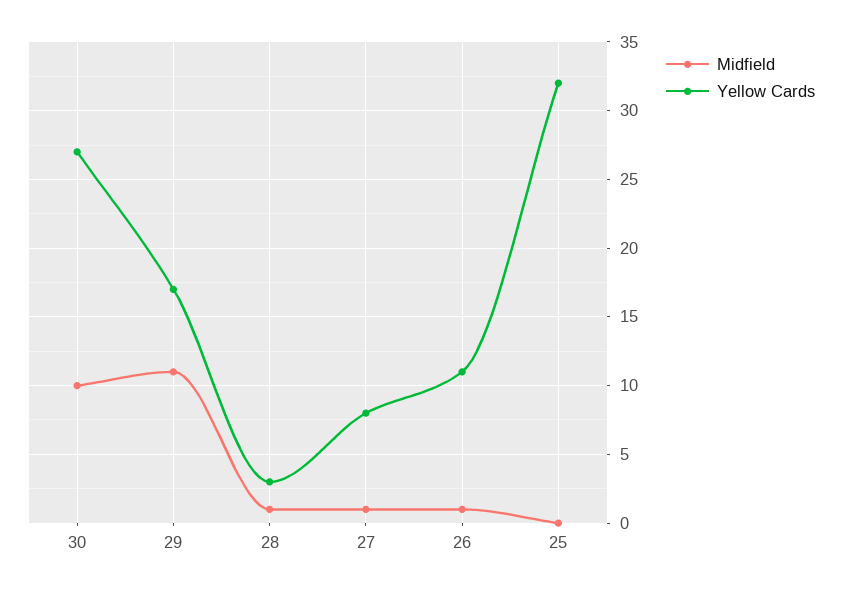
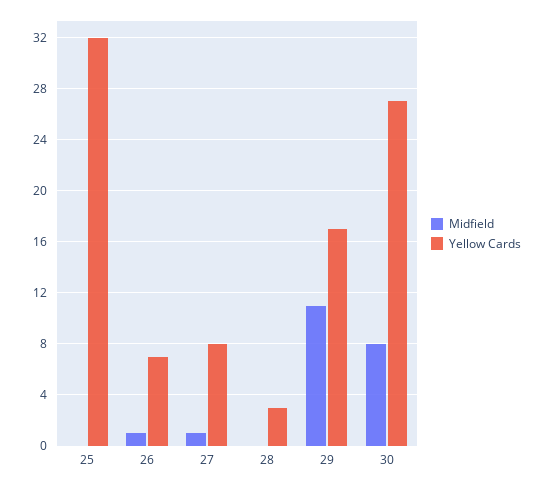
Midfield, 30: 10 -> 8
Midfield, 28: 1 -> 0
Yellow Cards, 26: 11 -> 7

